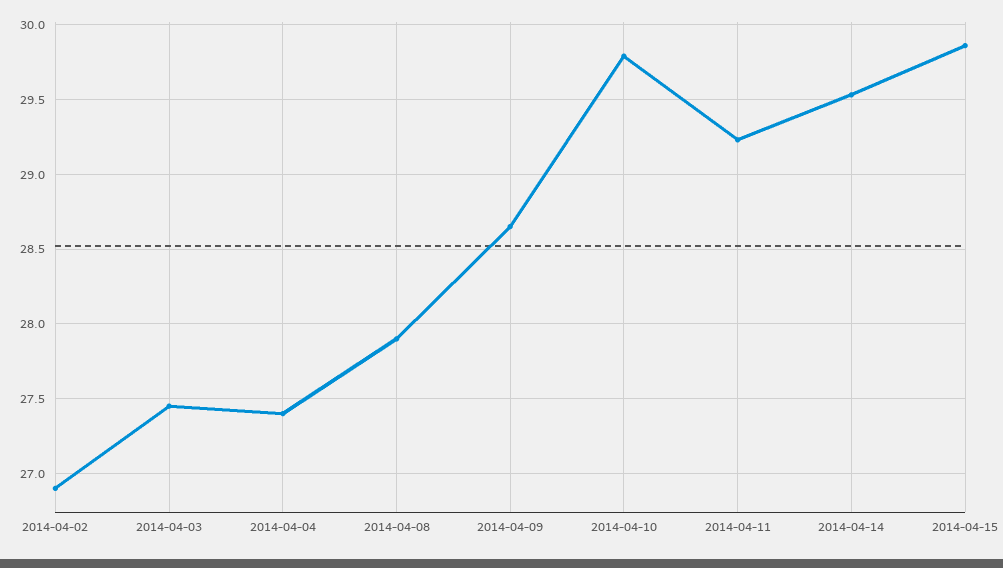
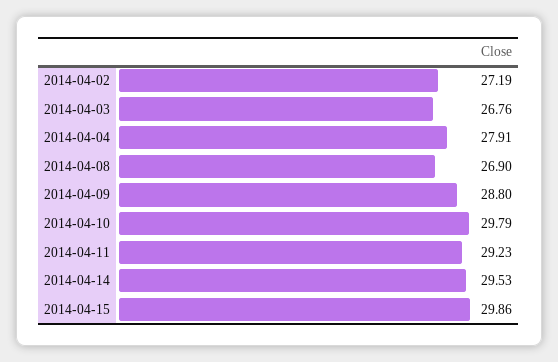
2014-04-02: 26.9 -> 27.19
2014-04-03: 27.45 -> 26.76
2014-04-04: 27.4 -> 27.91
2014-04-08: 27.9 -> 26.9
2014-04-09: 28.65 -> 28.8

